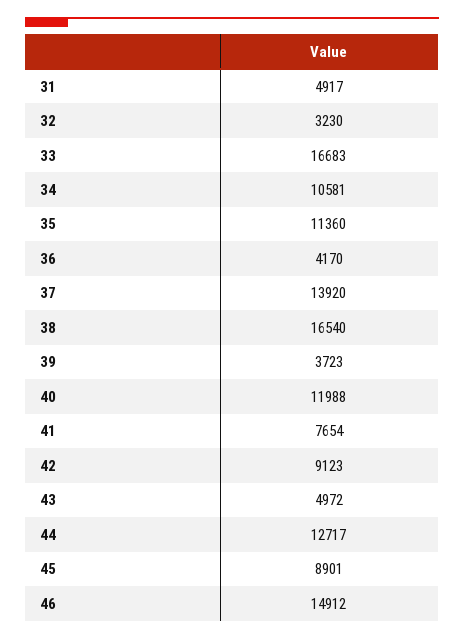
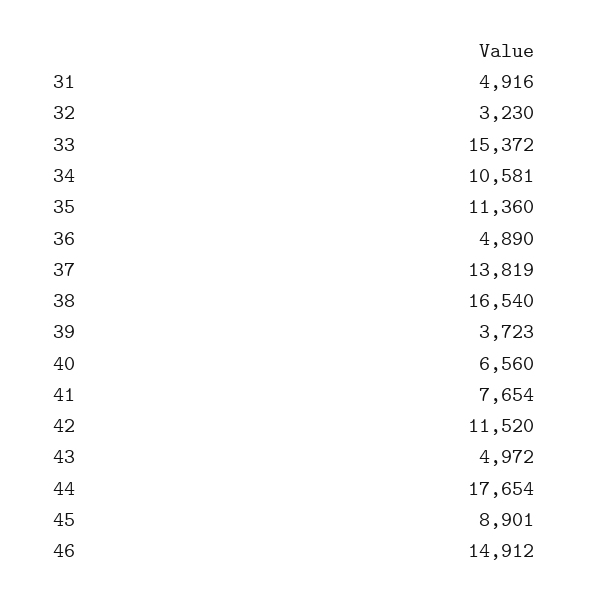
31: 4917 -> 4916
33: 16683 -> 15372
36: 4170 -> 4890
37: 13920 -> 13819
40: 11988 -> 6560
42: 9123 -> 11520
44: 12717 -> 17654

